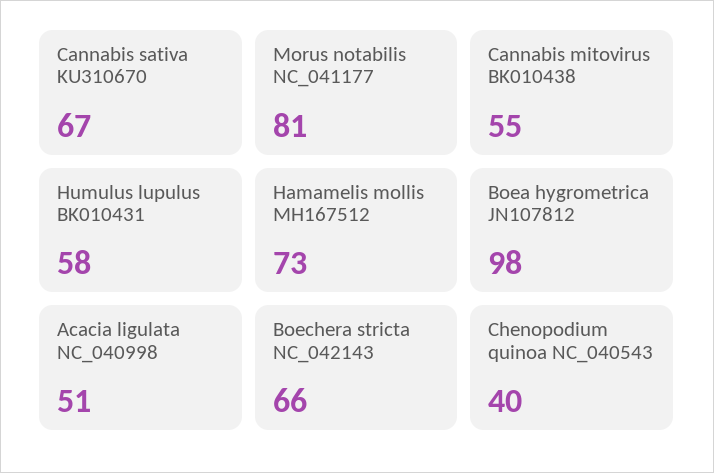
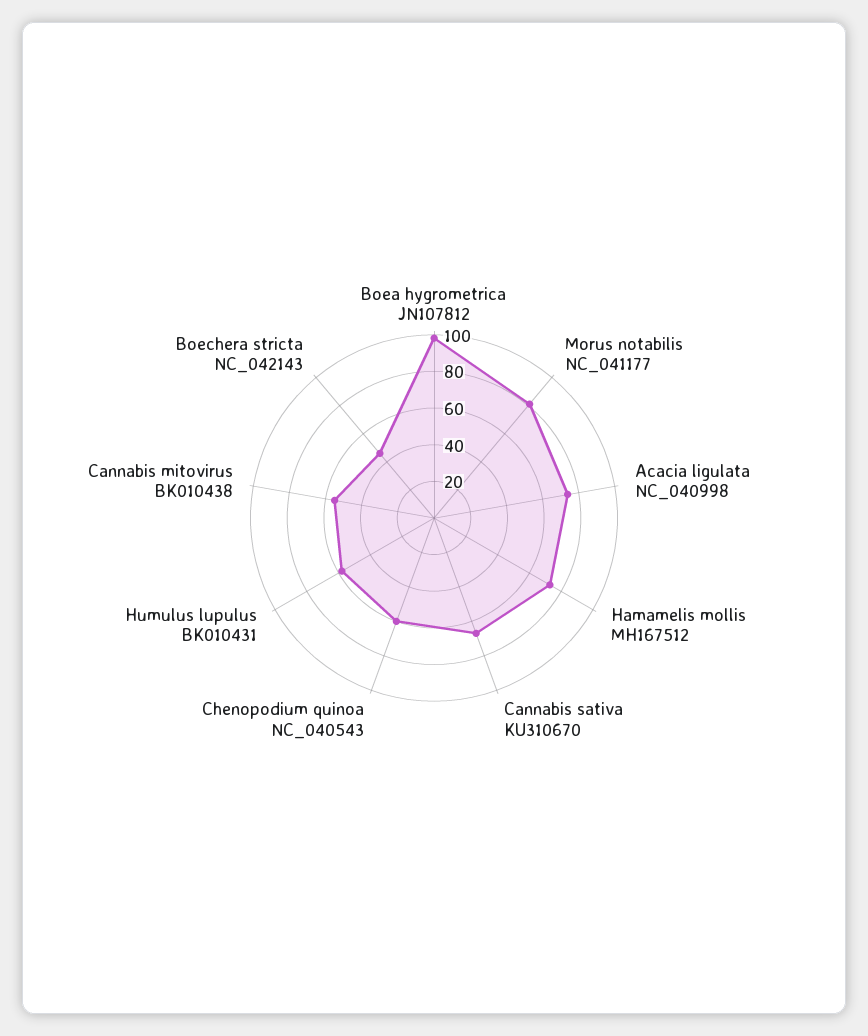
Acacia ligulata NC_040998: 51 -> 75
Boechera stricta NC_042143: 66 -> 45
Chenopodium quinoa NC_040543: 40 -> 60

